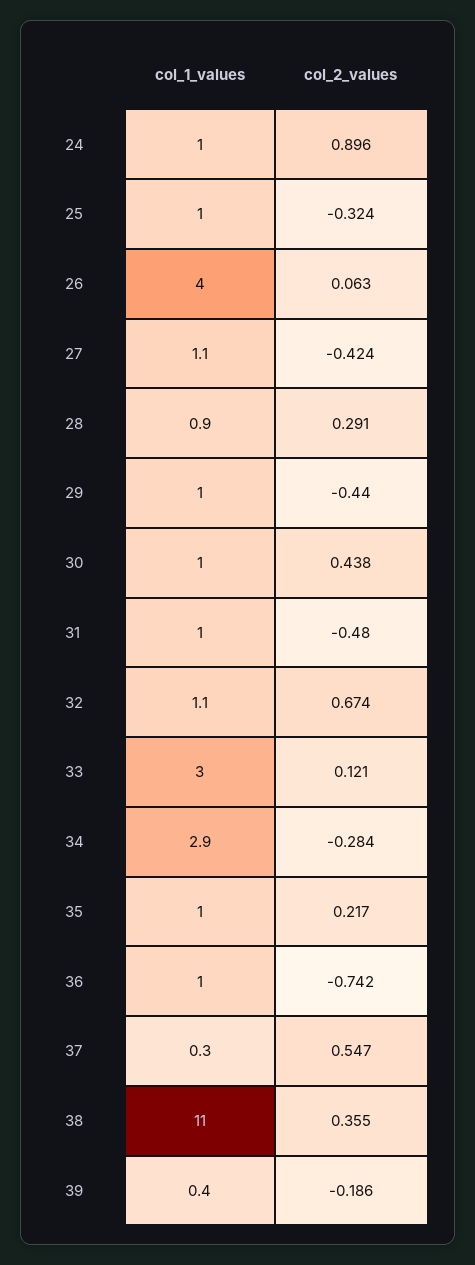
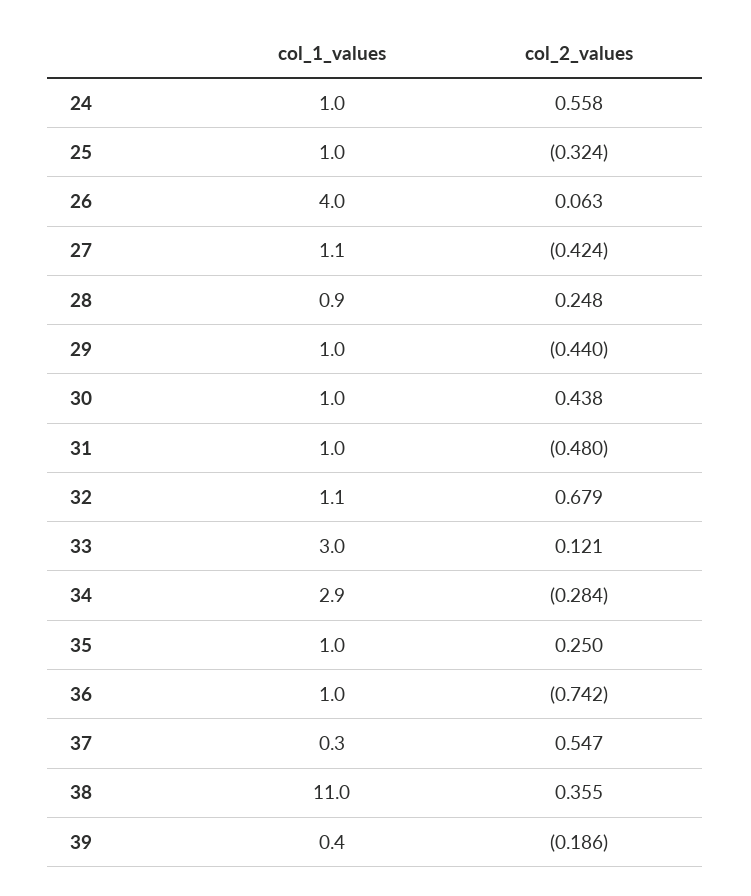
col_2_values, 24: 0.896 -> 0.558
col_2_values, 28: 0.291 -> 0.248
col_2_values, 32: 0.674 -> 0.679
col_2_values, 35: 0.217 -> 0.25

